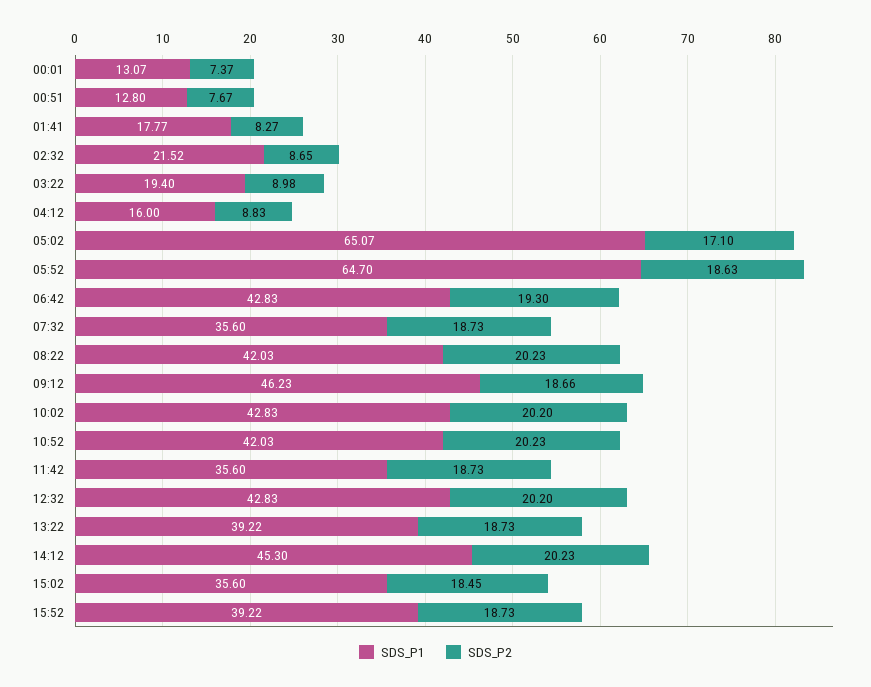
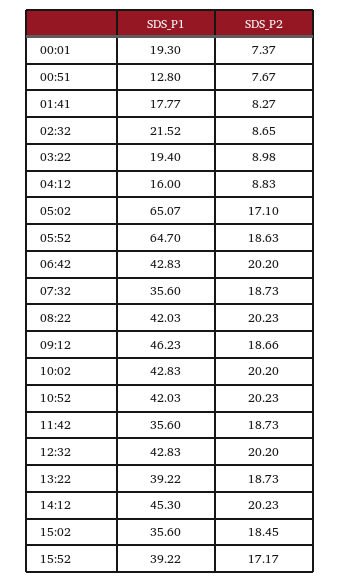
SDS_P1, 00:01: 13.07 -> 19.3
SDS_P2, 06:42: 19.3 -> 20.2
SDS_P2, 15:52: 18.73 -> 17.17

